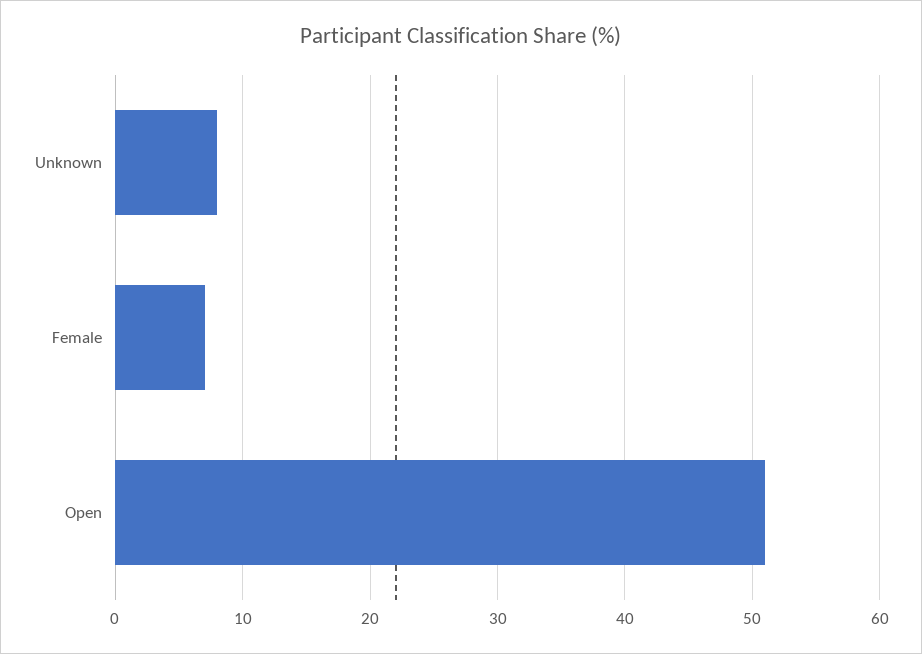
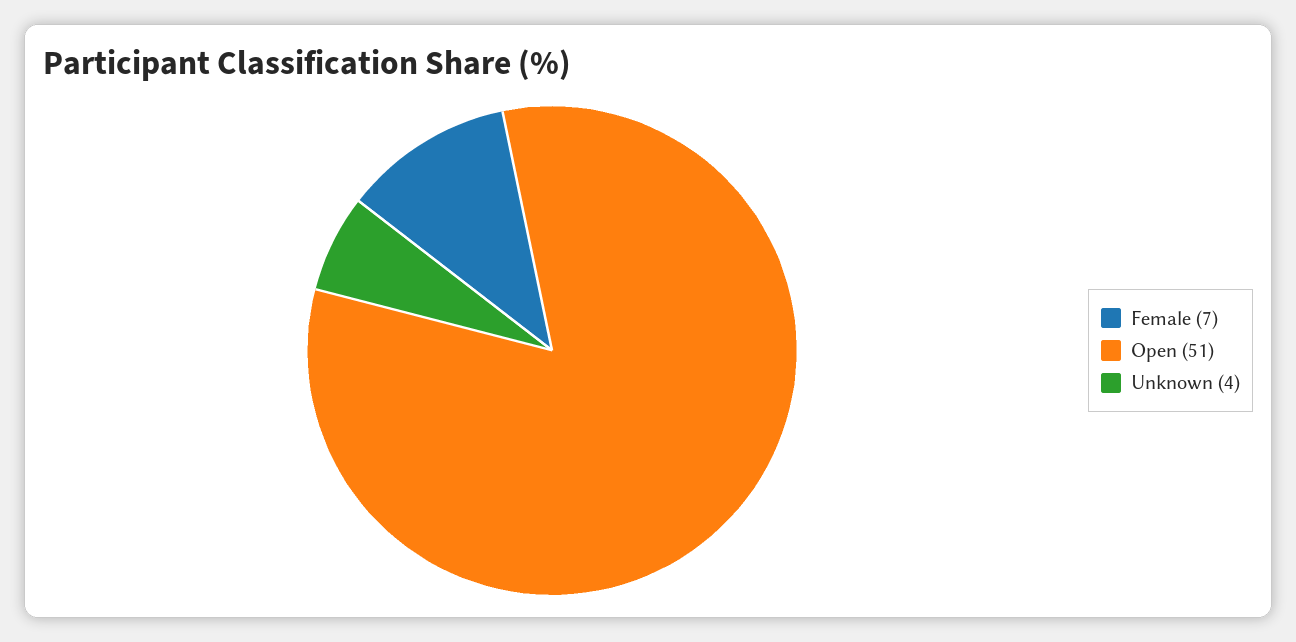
Unknown: 8 -> 4

